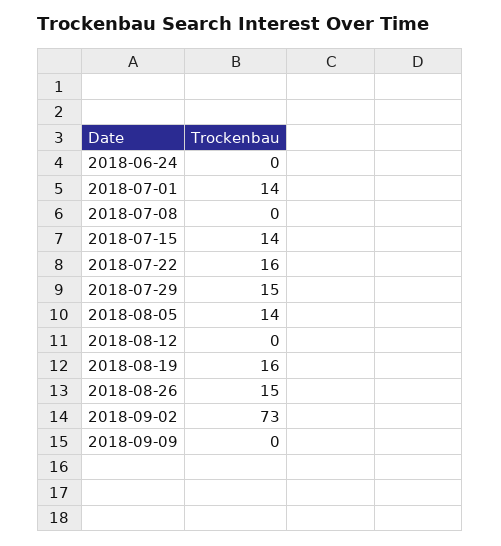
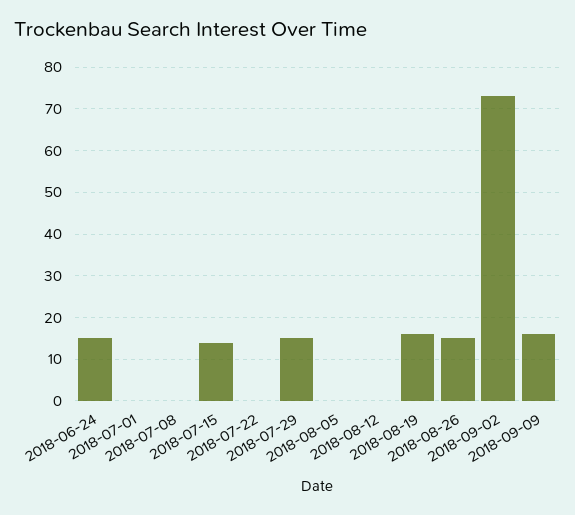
2018-06-24: 0 -> 15
2018-07-01: 14 -> 0
2018-07-22: 16 -> 0
2018-08-05: 14 -> 0
2018-09-09: 0 -> 15

